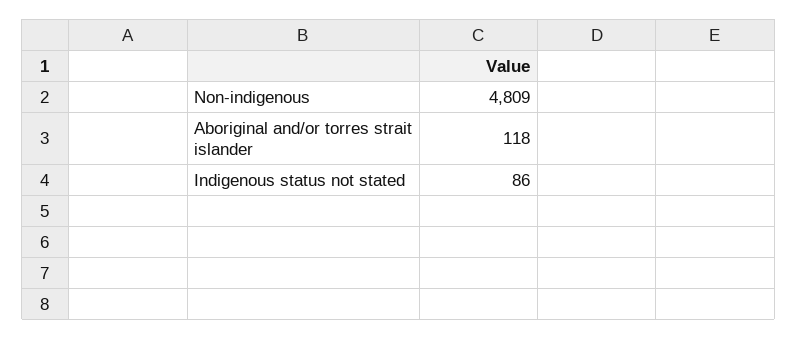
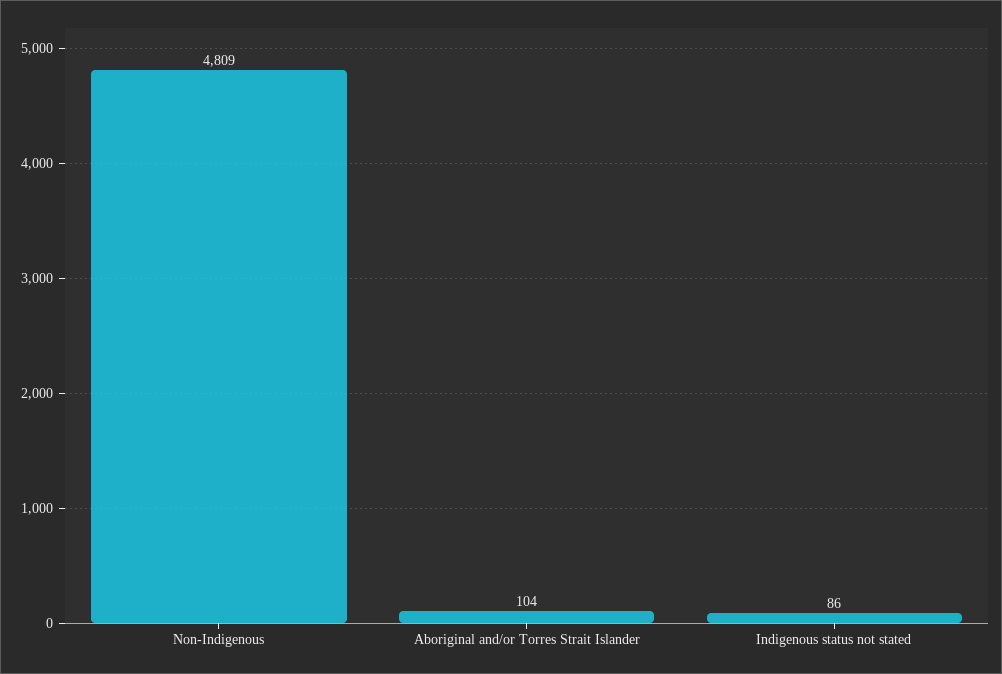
Aboriginal and/or torres strait islander: 118 -> 104

